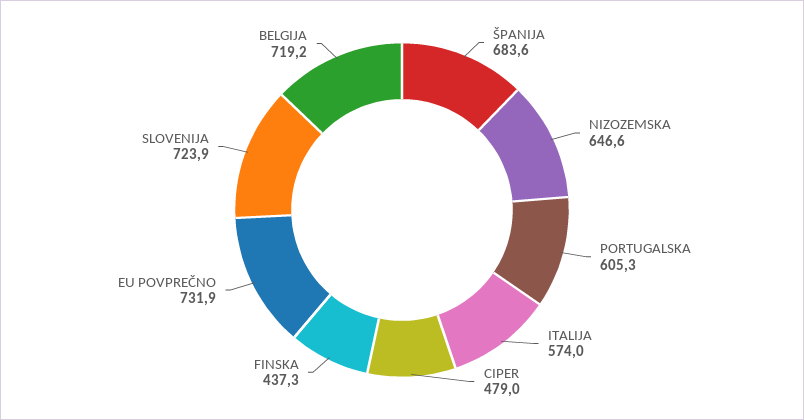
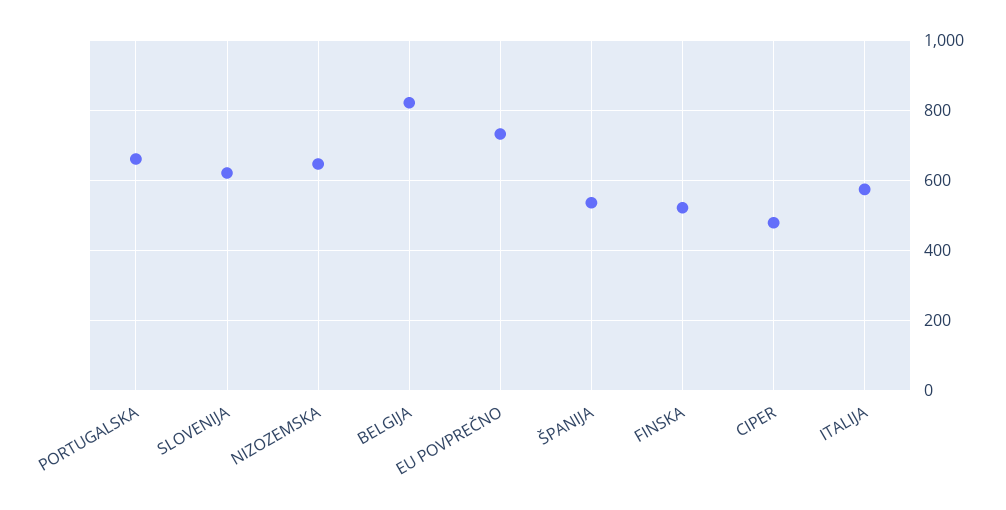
ŠPANIJA: 683.6 -> 540
PORTUGALSKA: 605.3 -> 660
FINSKA: 437.3 -> 520
SLOVENIJA: 723.9 -> 620
BELGIJA: 719.2 -> 820

